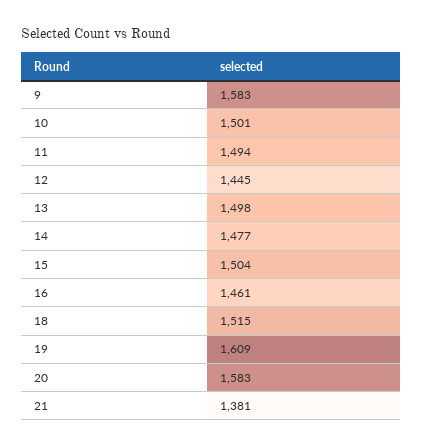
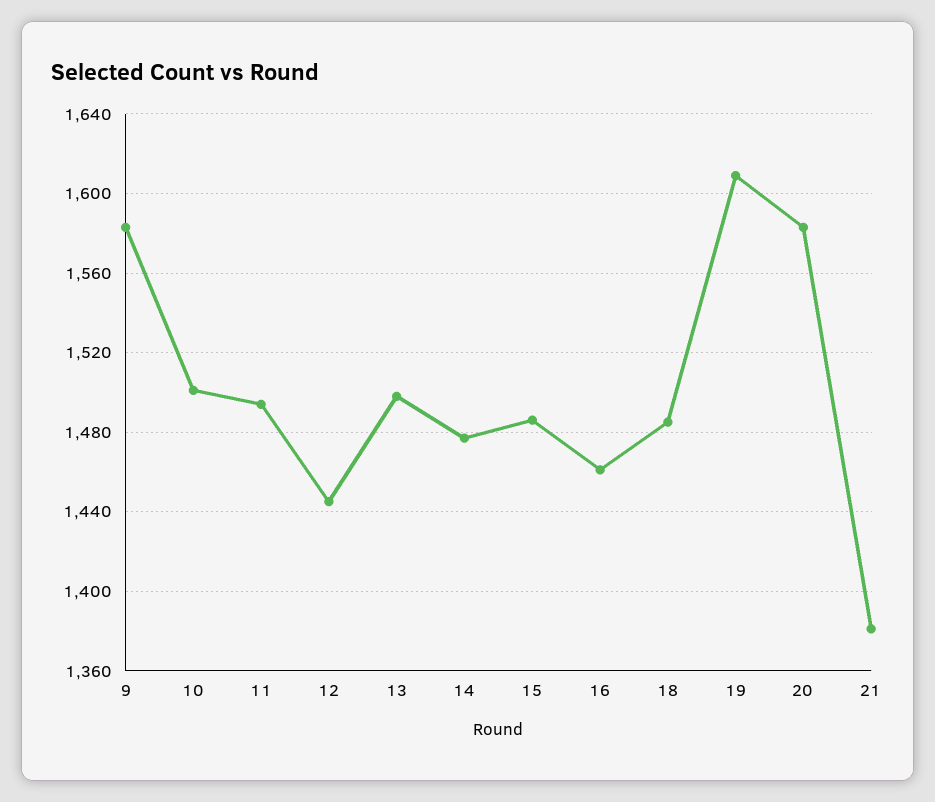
15: 1504 -> 1485
18: 1515 -> 1485

